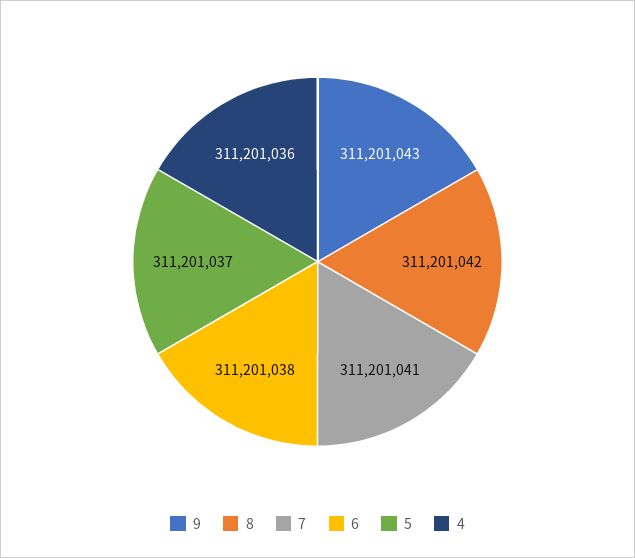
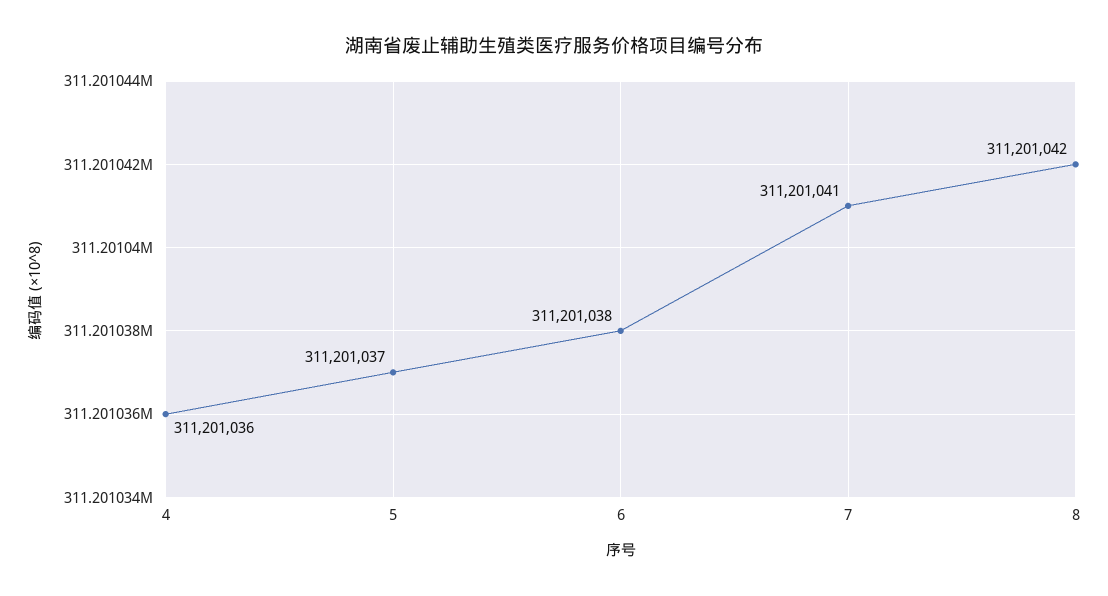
9: 311201043 -> none

